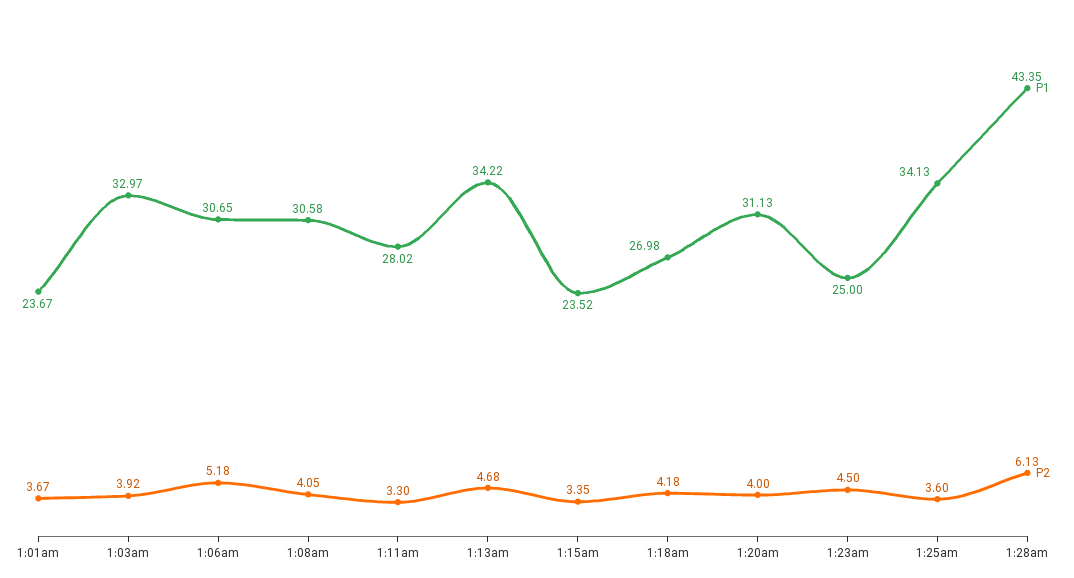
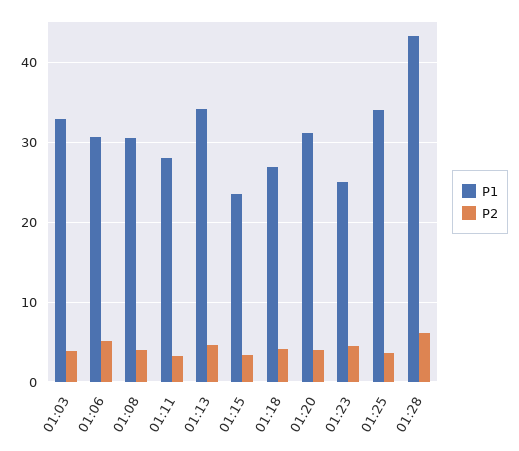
P1, 1:01am: 23.67 -> none
P2, 1:01am: 3.67 -> none

